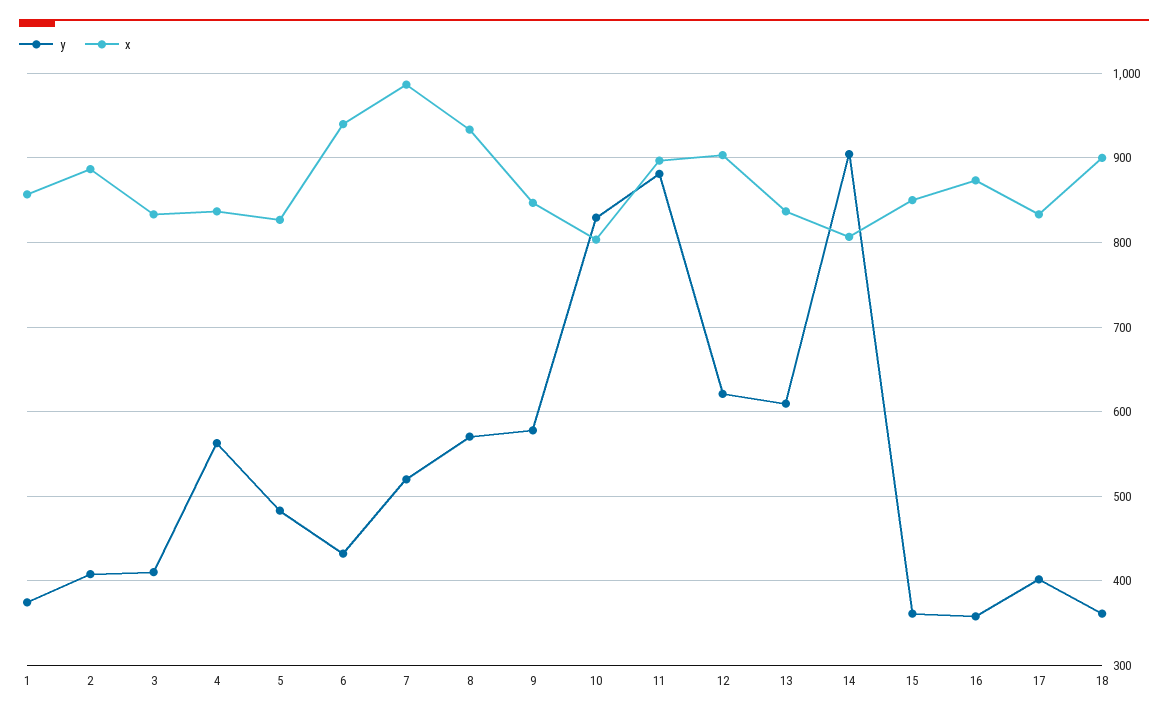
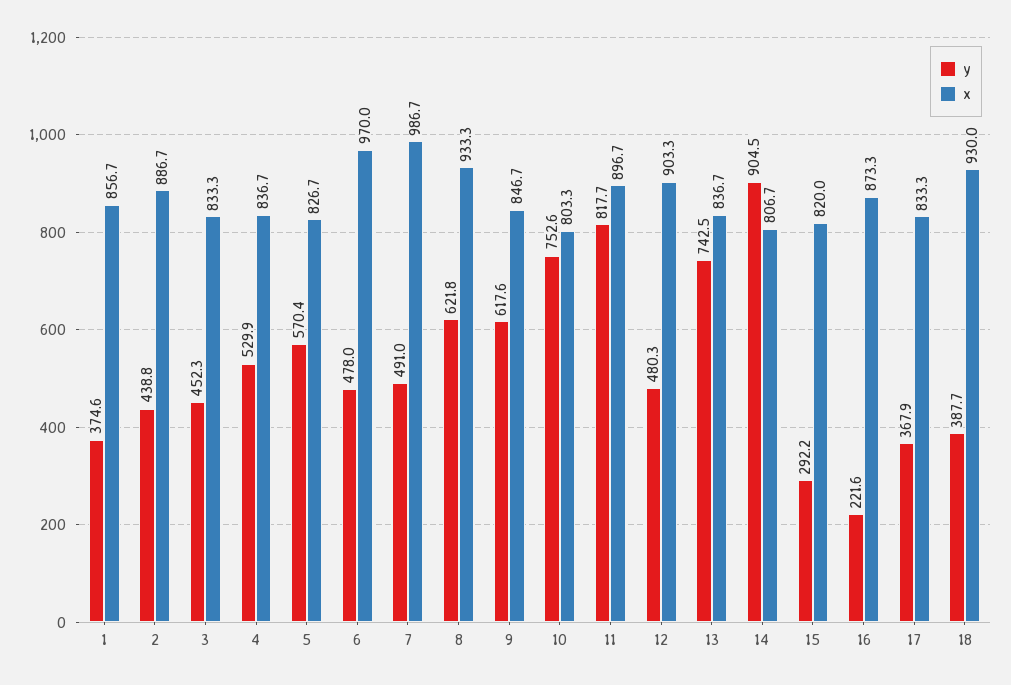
y, 2: 410 -> 438.8
y, 3: 410 -> 452.3
y, 4: 560 -> 529.9
y, 5: 480 -> 570.4
y, 6: 430 -> 478
x, 6: 940 -> 970
y, 7: 520 -> 491
y, 8: 570 -> 621.8
y, 9: 580 -> 617.6
y, 10: 830 -> 752.6
y, 11: 880 -> 817.7
y, 12: 620 -> 480.3
y, 13: 610 -> 742.5
y, 15: 360 -> 292.2
x, 15: 850 -> 820
y, 16: 360 -> 221.6
y, 17: 400 -> 367.9
y, 18: 360 -> 387.7
x, 18: 900 -> 930

